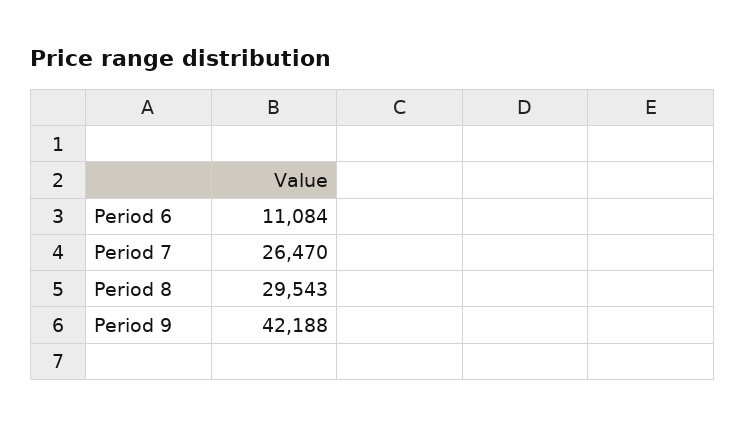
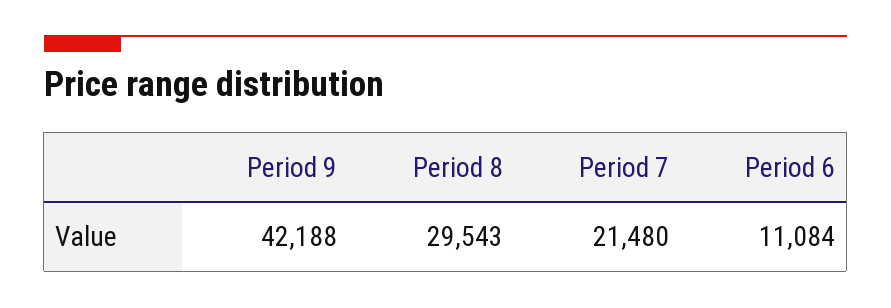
Period 7: 26470 -> 21480

